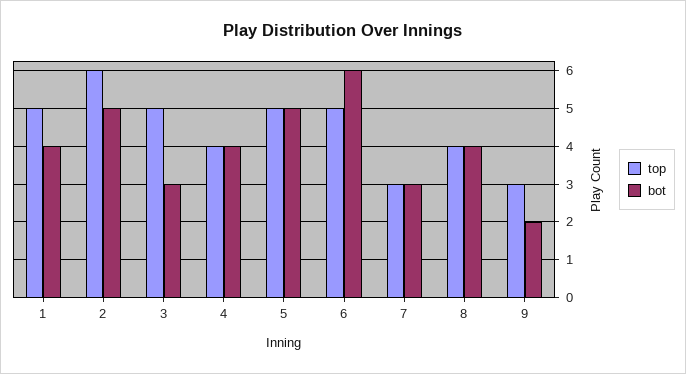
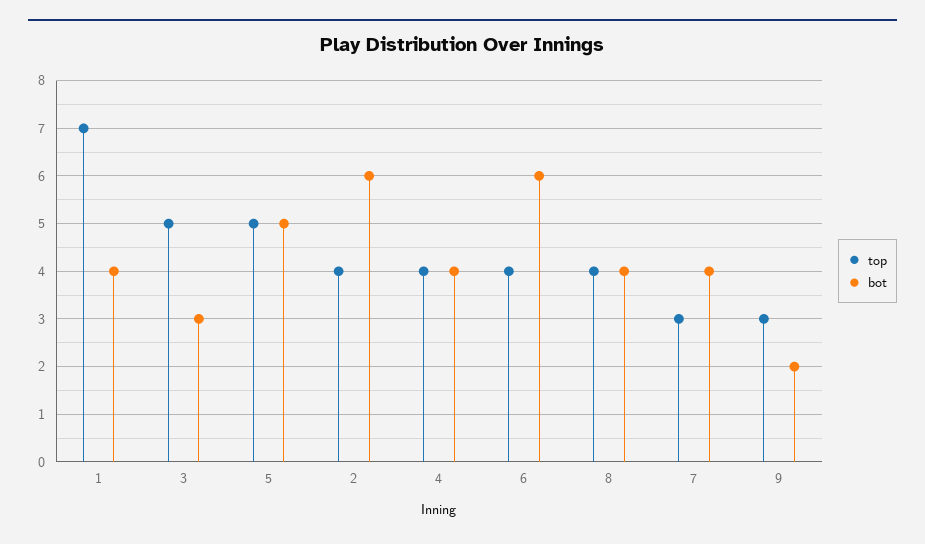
top, 1: 5 -> 7
top, 2: 6 -> 4
bot, 2: 5 -> 6
top, 6: 5 -> 4
bot, 7: 3 -> 4

